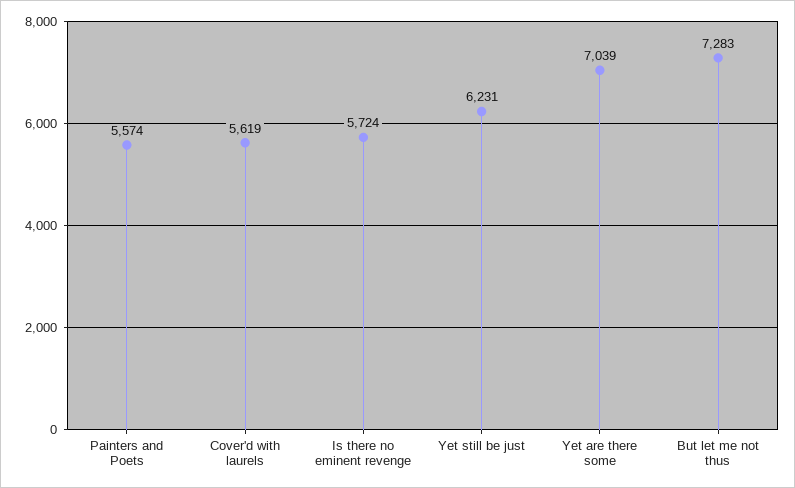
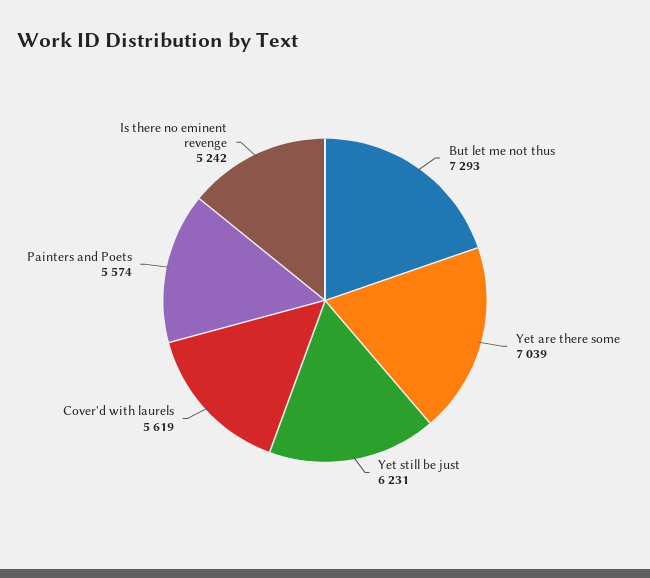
Is there no eminent revenge: 5724 -> 5242
But let me not thus: 7283 -> 7293

